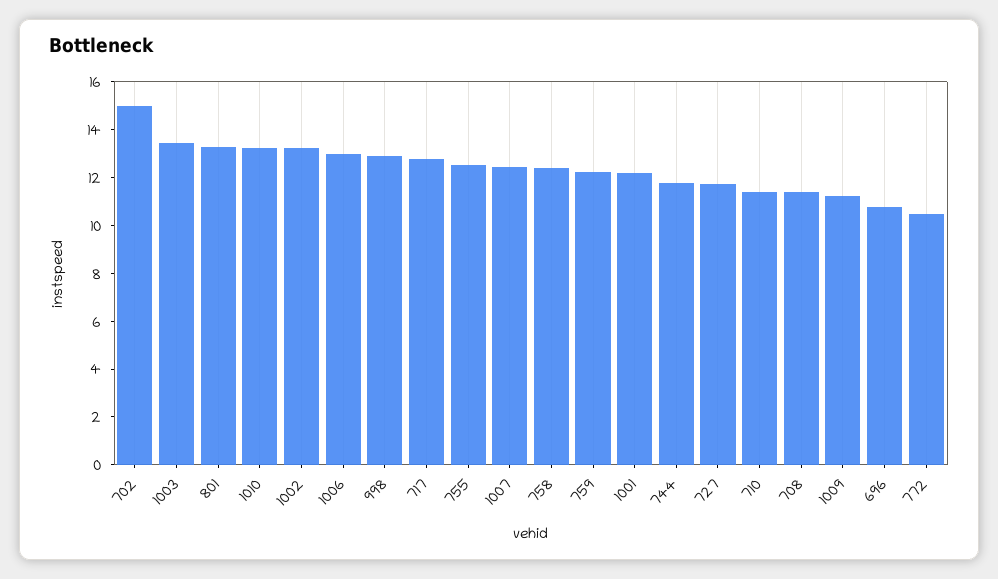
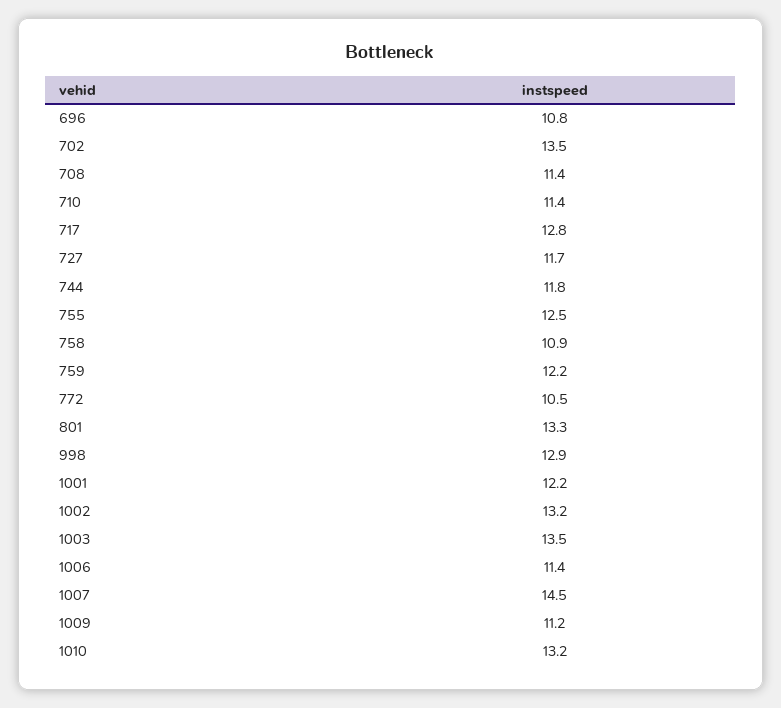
702: 15 -> 13.5
1006: 13 -> 11.4
1007: 12.5 -> 14.5
758: 12.5 -> 10.9

